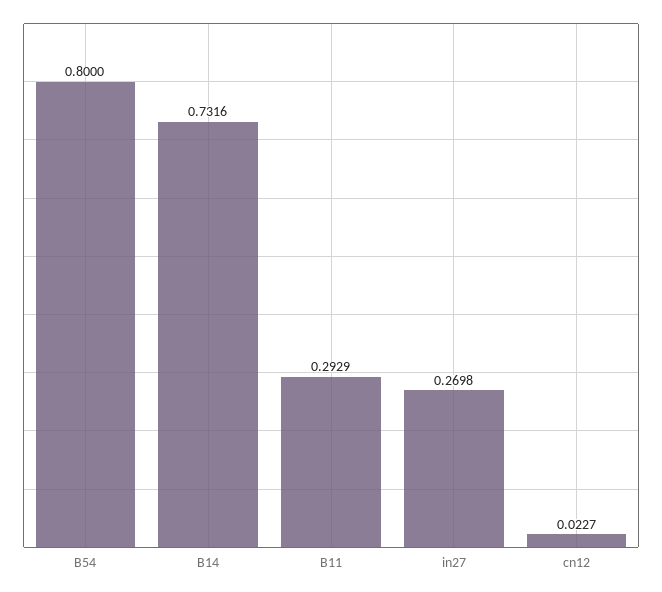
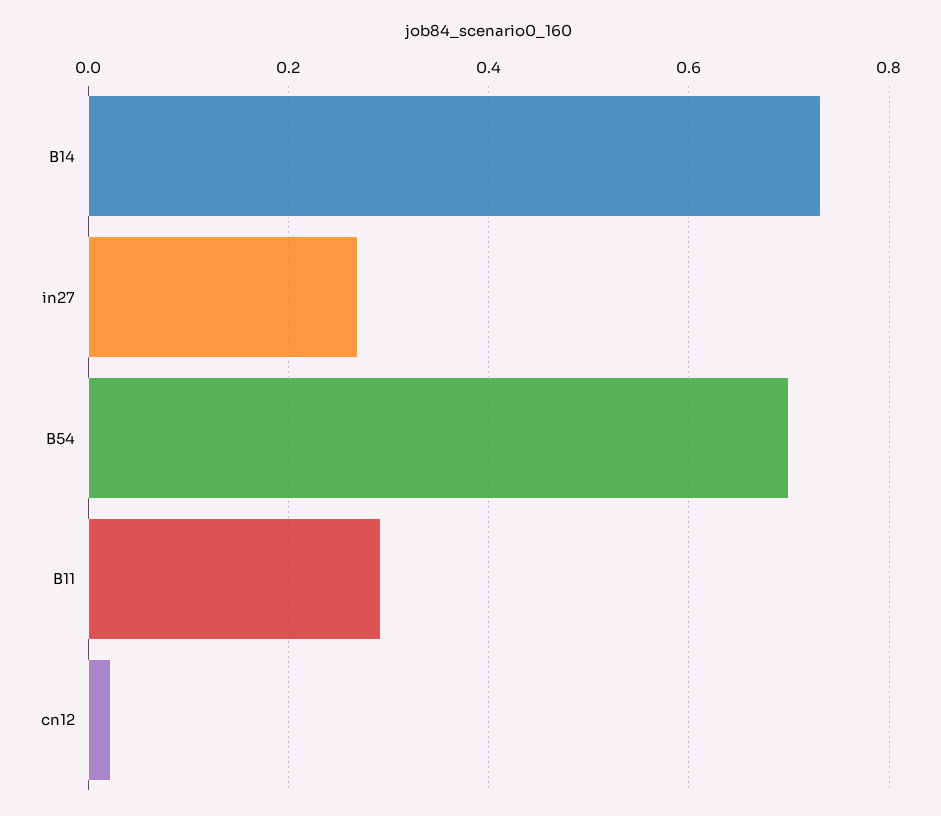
B54: 0.8 -> 0.7

